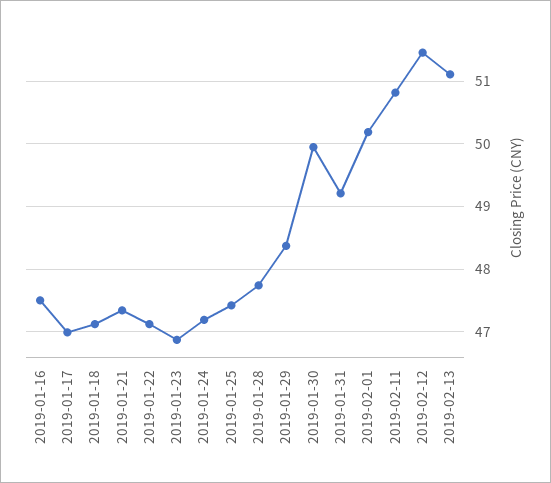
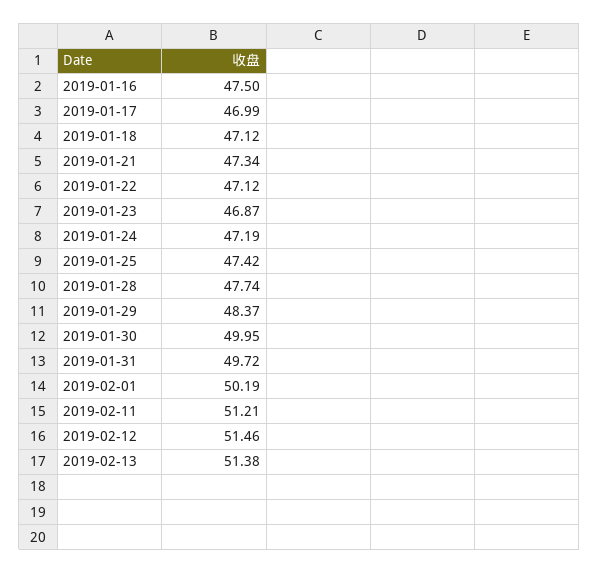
2019-01-31: 49.2 -> 49.72
2019-02-11: 50.8 -> 51.21
2019-02-13: 51.1 -> 51.38

